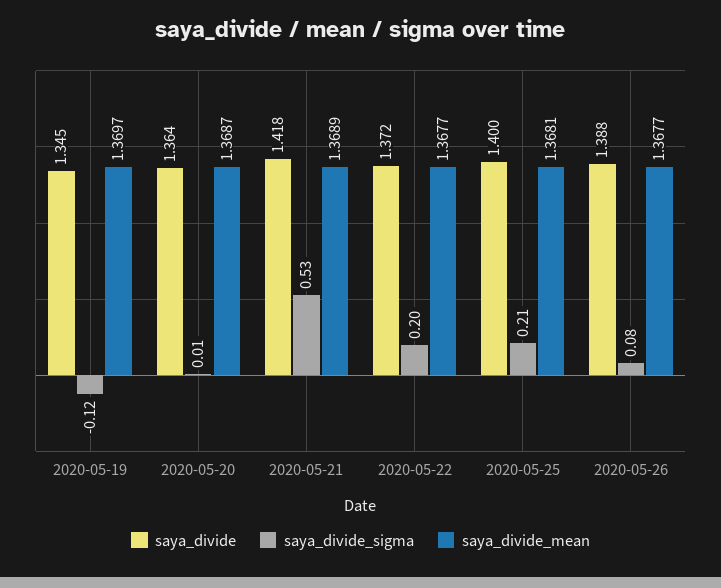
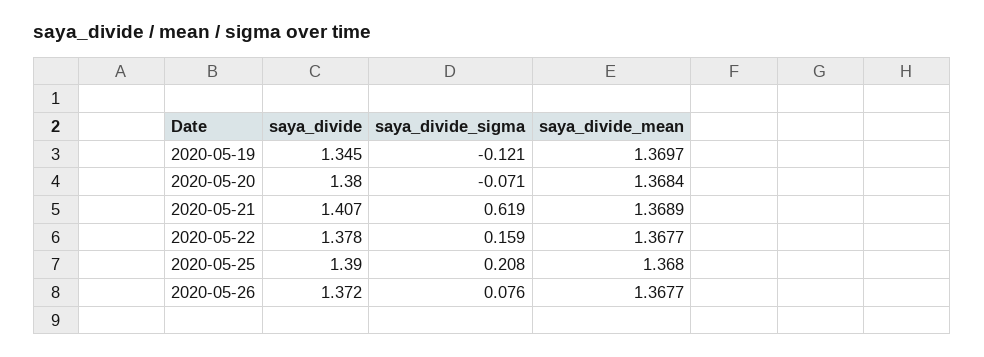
saya_divide, 2020-05-20: 1.364 -> 1.38
saya_divide_sigma, 2020-05-20: 0.01 -> -0.071
saya_divide_mean, 2020-05-20: 1.3687 -> 1.3684
saya_divide, 2020-05-21: 1.418 -> 1.407
saya_divide_sigma, 2020-05-21: 0.53 -> 0.619
saya_divide, 2020-05-22: 1.372 -> 1.378
saya_divide_sigma, 2020-05-22: 0.2 -> 0.159
saya_divide, 2020-05-25: 1.4 -> 1.39
saya_divide_mean, 2020-05-25: 1.3681 -> 1.368
saya_divide, 2020-05-26: 1.388 -> 1.372

